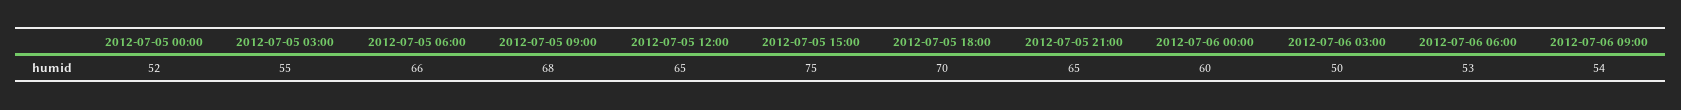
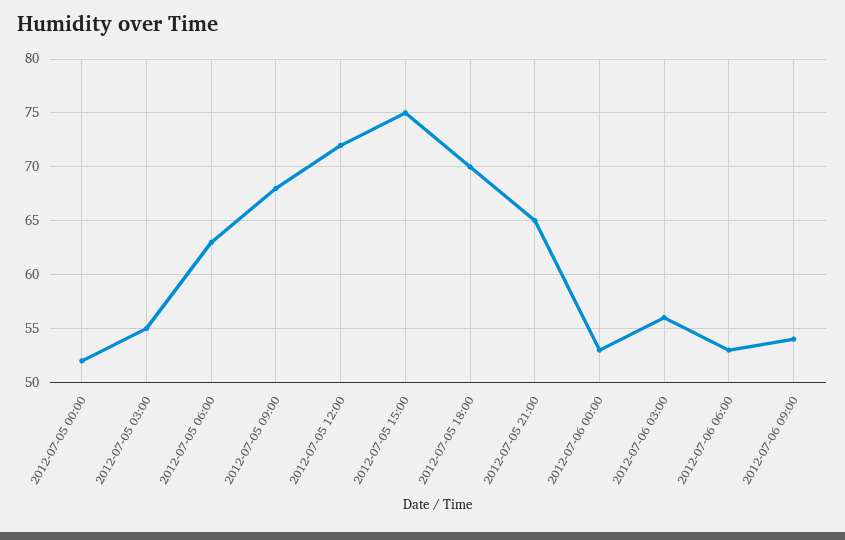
2012-07-05 06:00: 66 -> 63
2012-07-05 12:00: 65 -> 72
2012-07-06 00:00: 60 -> 53
2012-07-06 03:00: 50 -> 56

